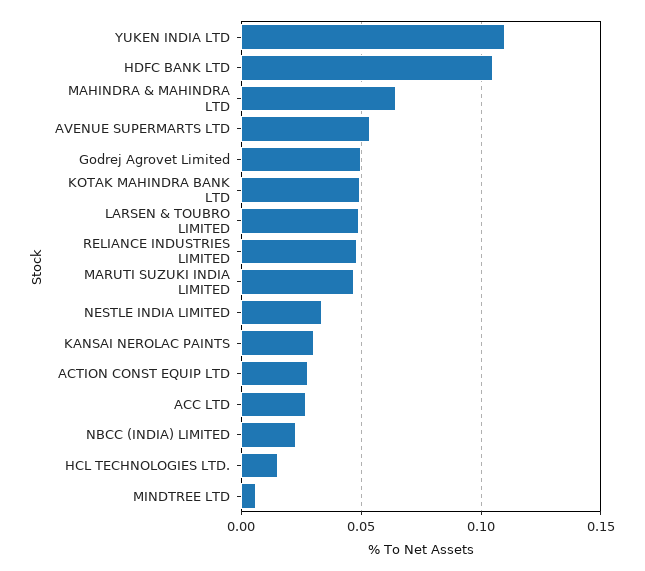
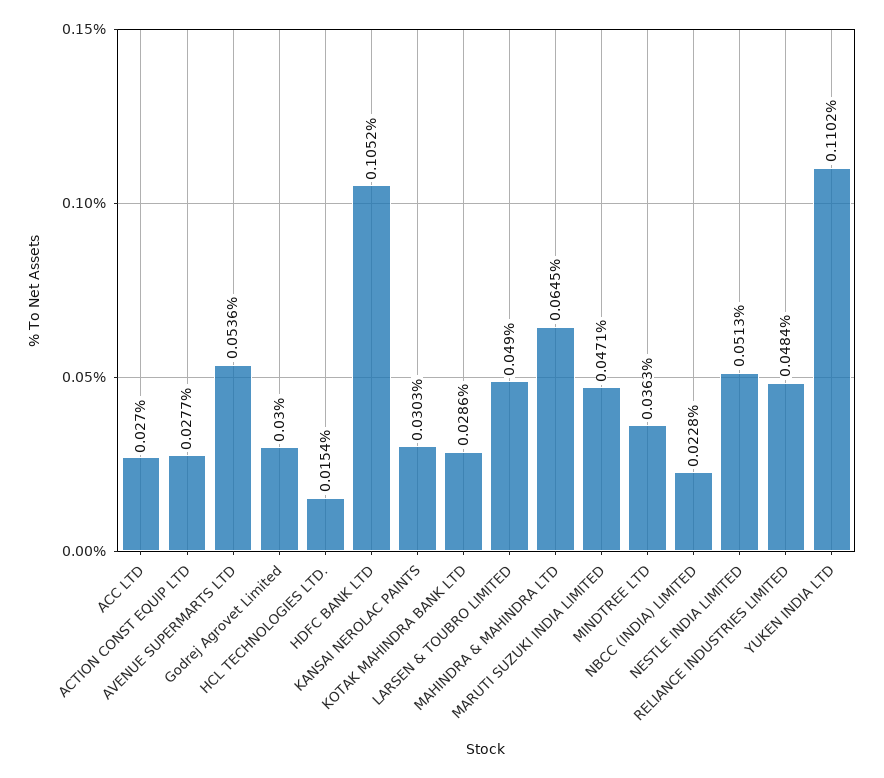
Godrej Agrovet Limited: 0.05 -> 0.03
KOTAK MAHINDRA BANK LTD: 0.05 -> 0.0286
NESTLE INDIA LIMITED: 0.035 -> 0.0513
MINDTREE LTD: 0.005 -> 0.0363

